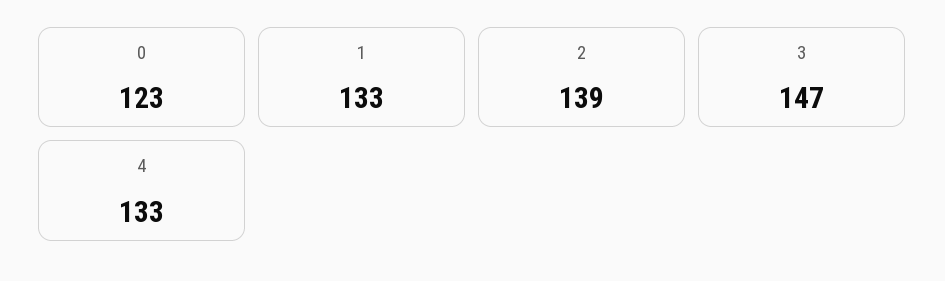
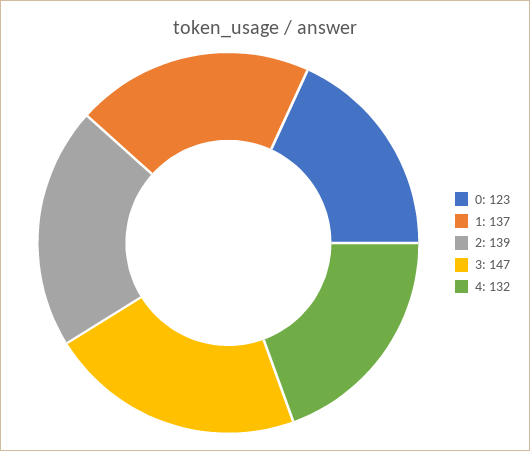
1: 133 -> 137
4: 133 -> 132

